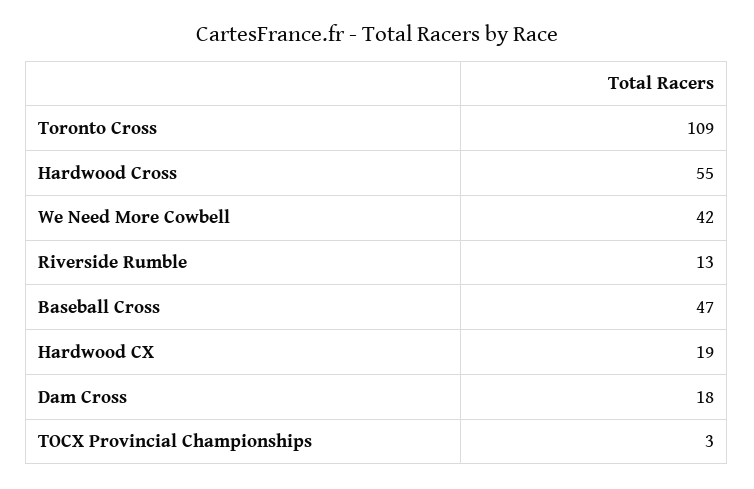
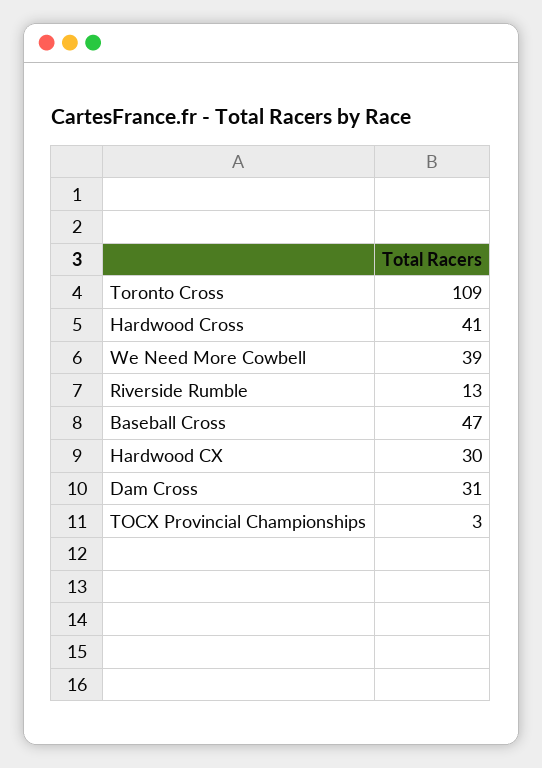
Hardwood Cross: 55 -> 41
We Need More Cowbell: 42 -> 39
Hardwood CX: 19 -> 30
Dam Cross: 18 -> 31

